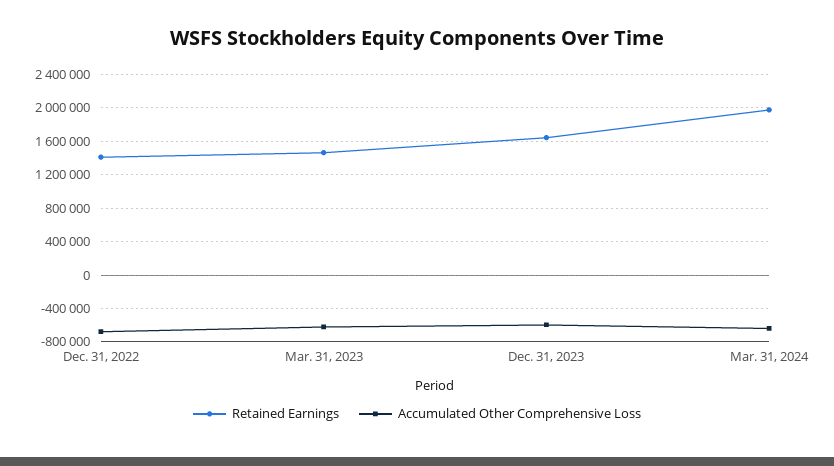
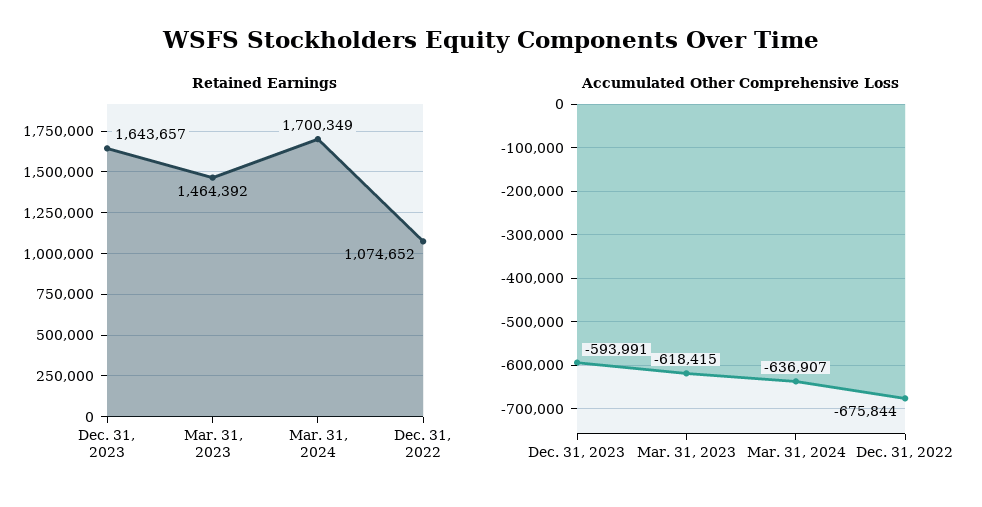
Retained Earnings, Dec. 31, 2022: 1400000 -> 1074652
Retained Earnings, Mar. 31, 2024: 2000000 -> 1700349

